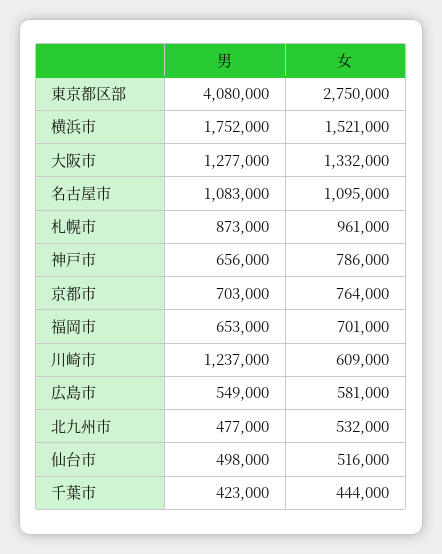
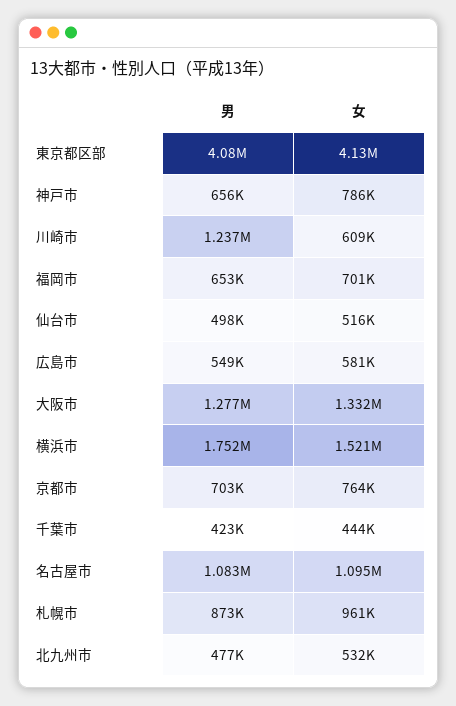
女, 東京都区部: 2750000 -> 4130000

